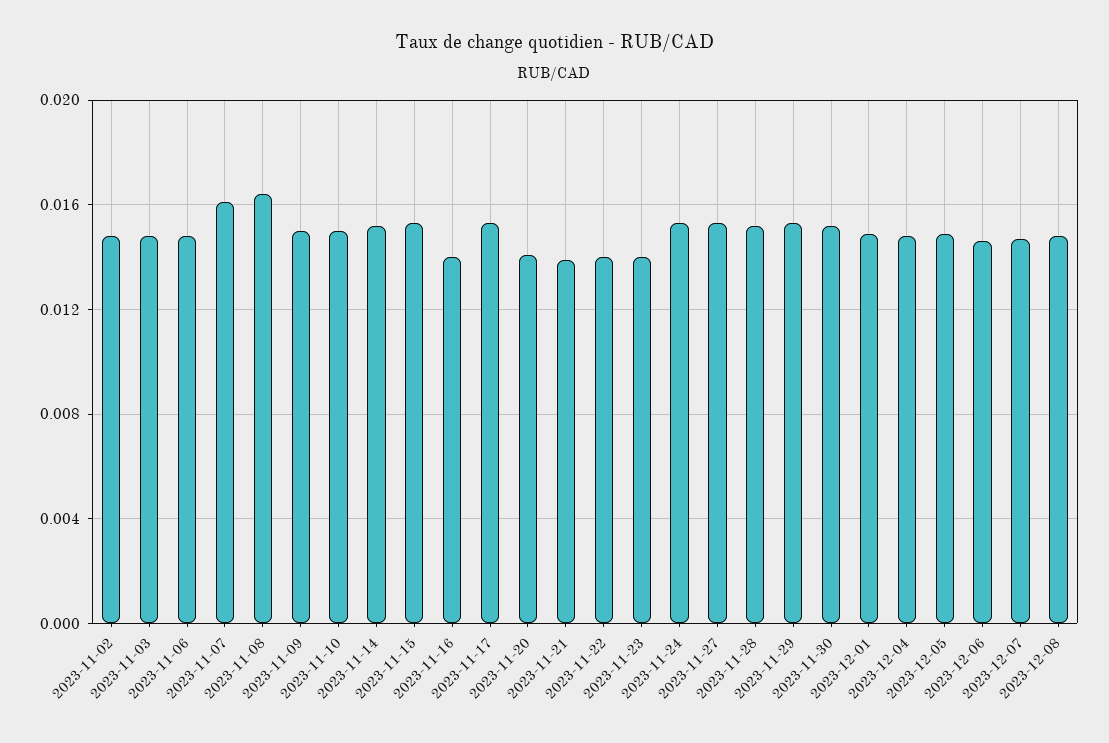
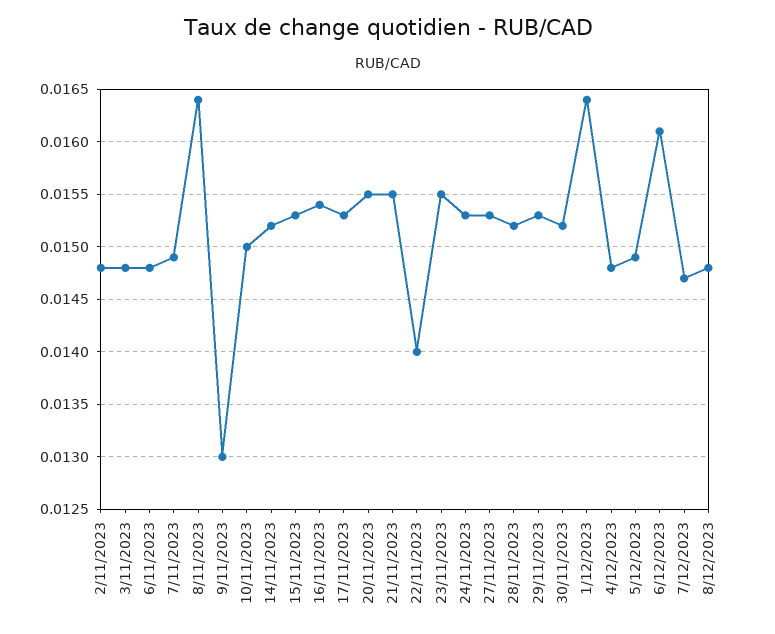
2023-11-07: 0.016 -> 0.0149
2023-11-09: 0.015 -> 0.013
2023-11-16: 0.014 -> 0.0154
2023-11-20: 0.014 -> 0.0155
2023-11-21: 0.014 -> 0.0155
2023-11-23: 0.014 -> 0.0155
2023-12-01: 0.015 -> 0.0164
2023-12-06: 0.0145 -> 0.0161

